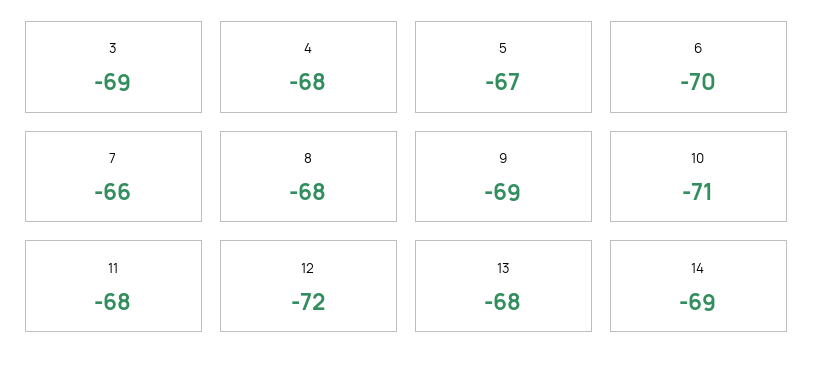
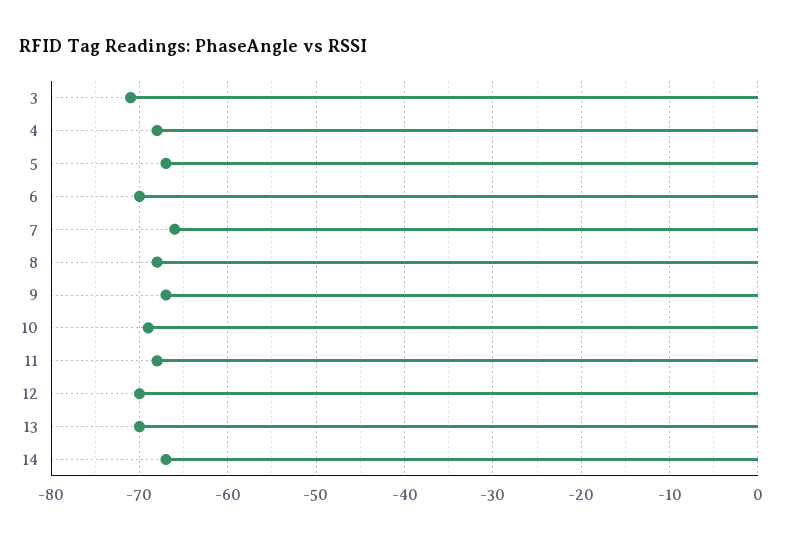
3: -69 -> -71
9: -69 -> -67
10: -71 -> -69
12: -72 -> -70
13: -68 -> -70
14: -69 -> -67

